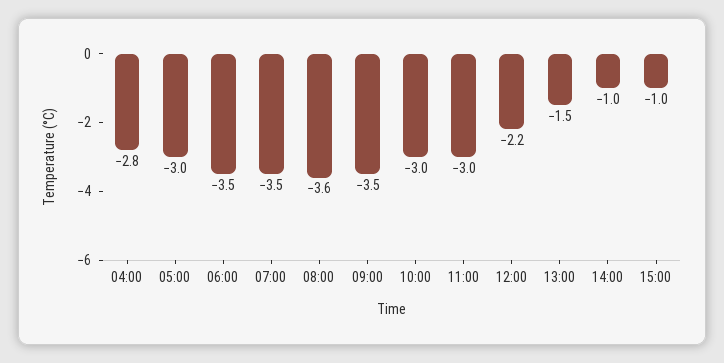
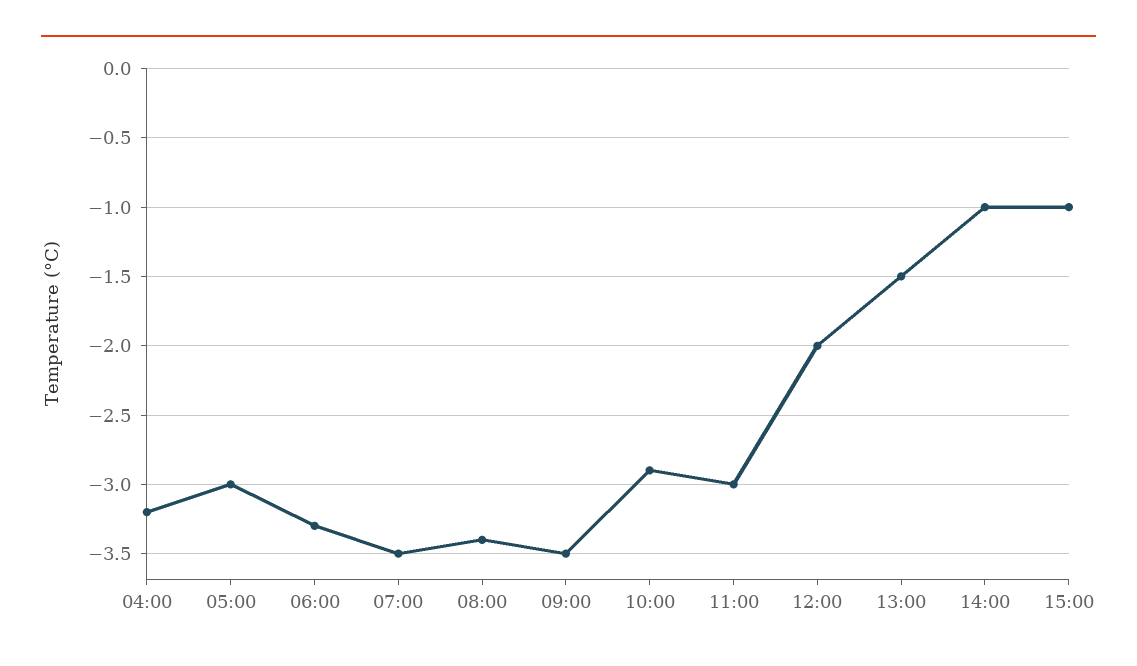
04:00: -2.8 -> -3.2
06:00: -3.5 -> -3.3
08:00: -3.6 -> -3.4
10:00: -3 -> -2.9
12:00: -2.2 -> -2

